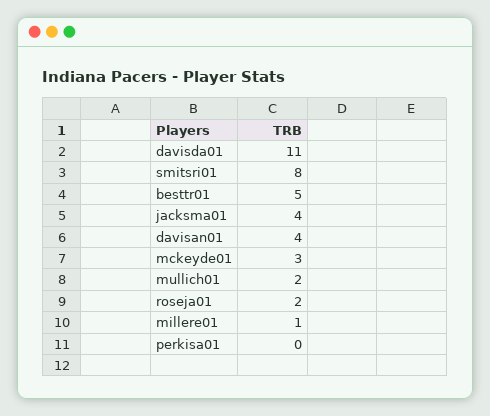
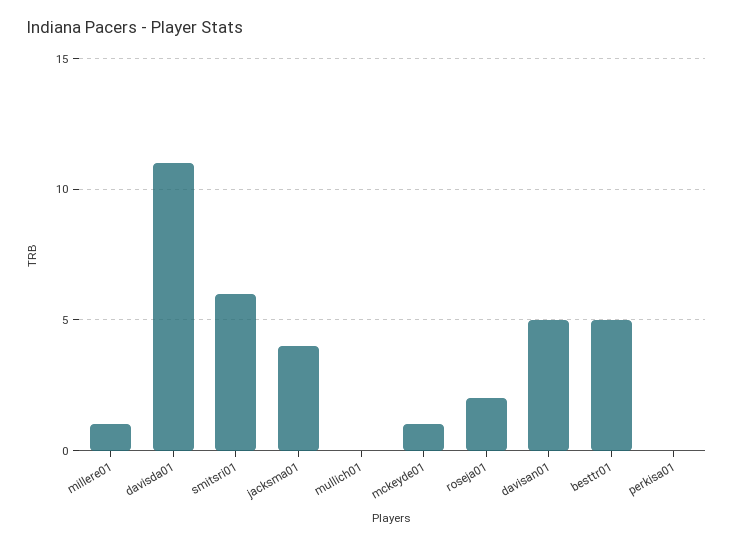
smitsri01: 8 -> 6
davisan01: 4 -> 5
mckeyde01: 3 -> 1
mullich01: 2 -> 0

